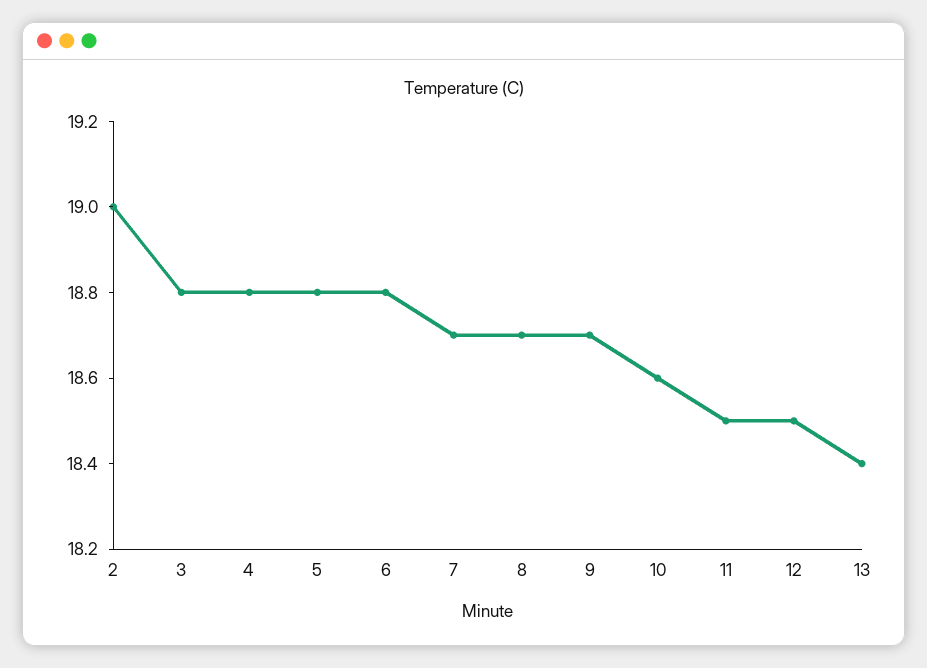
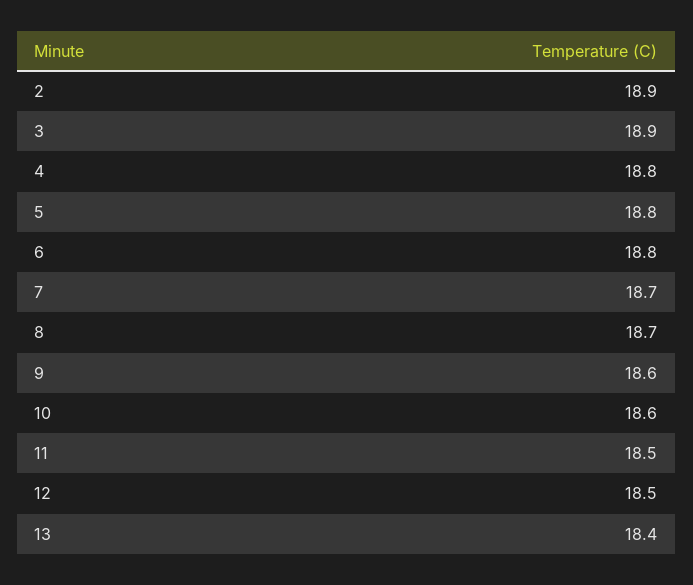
2: 19 -> 18.9
3: 18.8 -> 18.9
9: 18.7 -> 18.6

